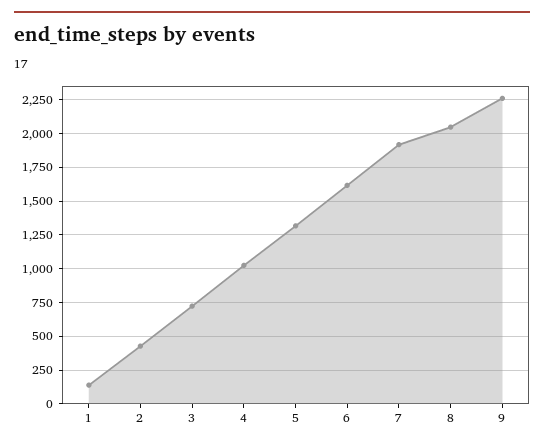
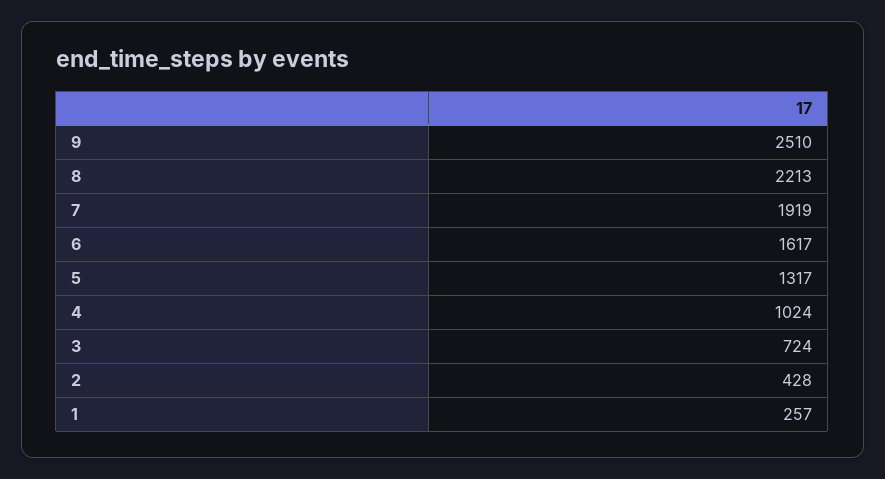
1: 150 -> 257
8: 2050 -> 2213
9: 2250 -> 2510

